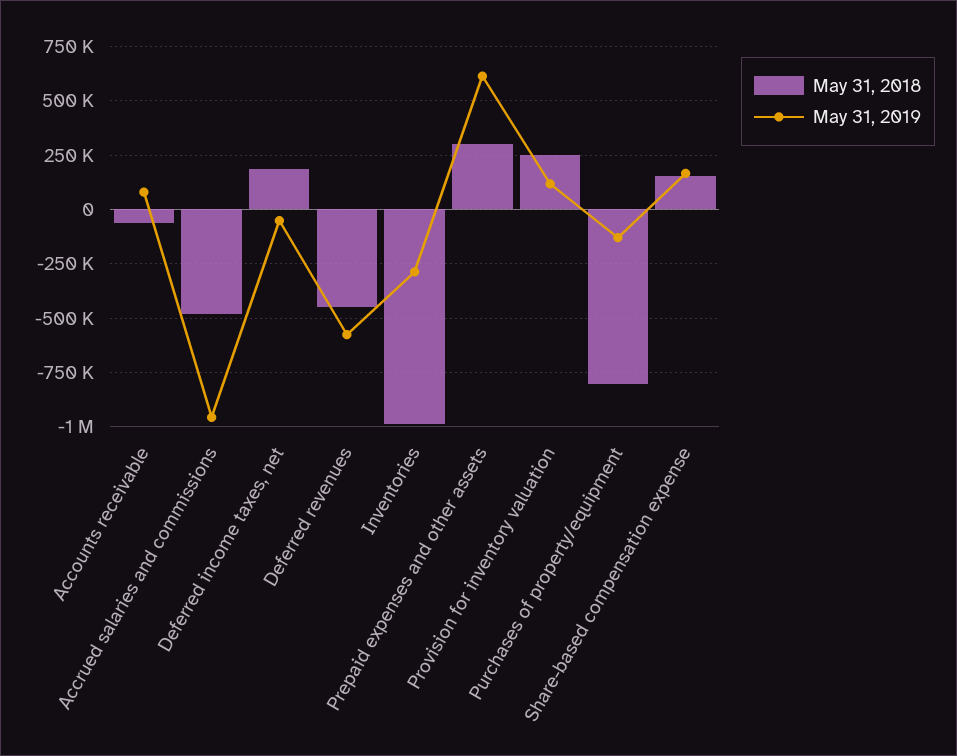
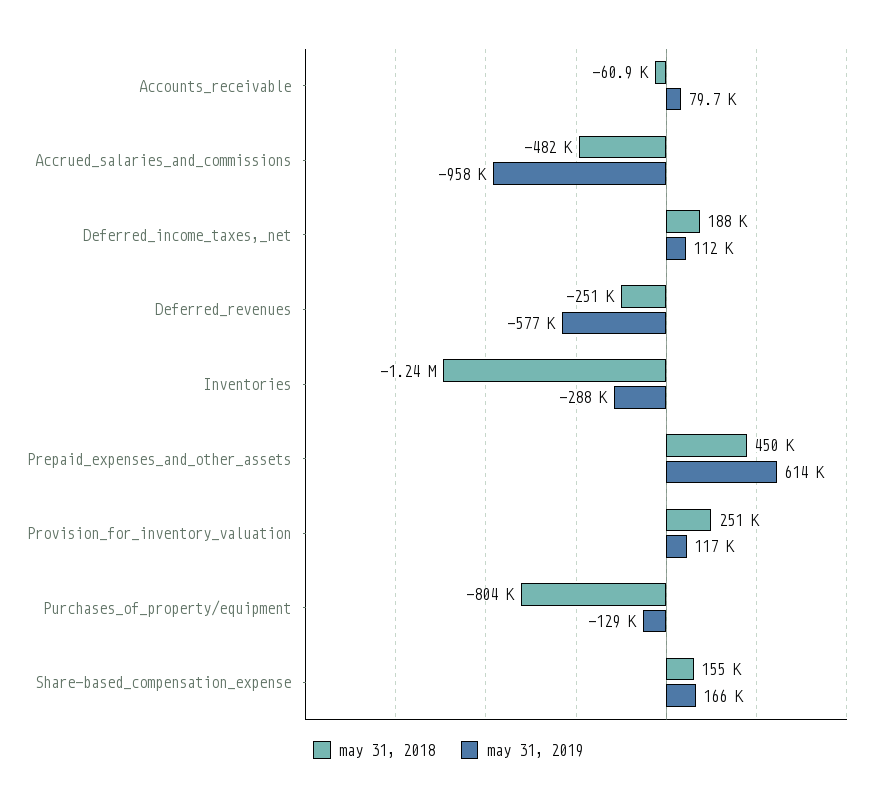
May 31, 2019, Deferred income taxes, net: -50000 -> 112000
May 31, 2018, Deferred revenues: -450000 -> -251000
May 31, 2018, Inventories: -1000000 -> -1240000
May 31, 2018, Prepaid expenses and other assets: 300000 -> 450000

